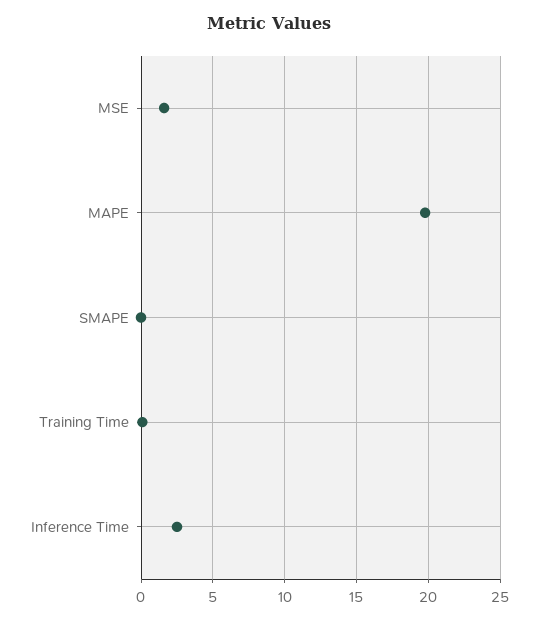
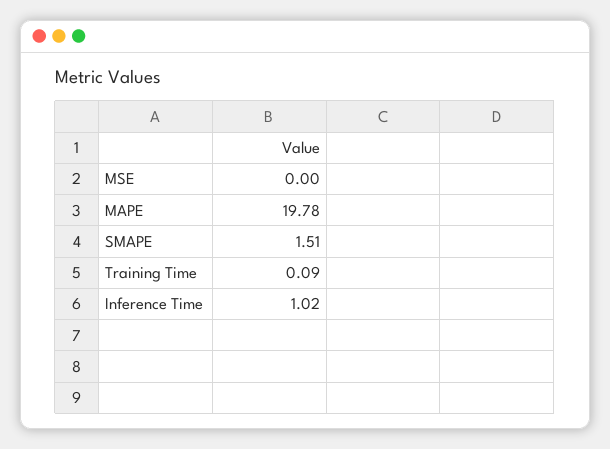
MSE: 1.5 -> 0
SMAPE: 0 -> 1.51
Inference Time: 2.5 -> 1.02

